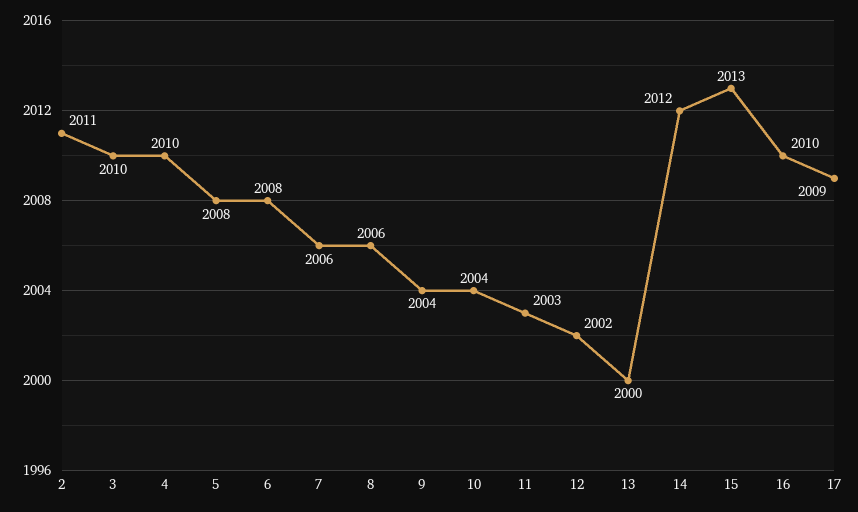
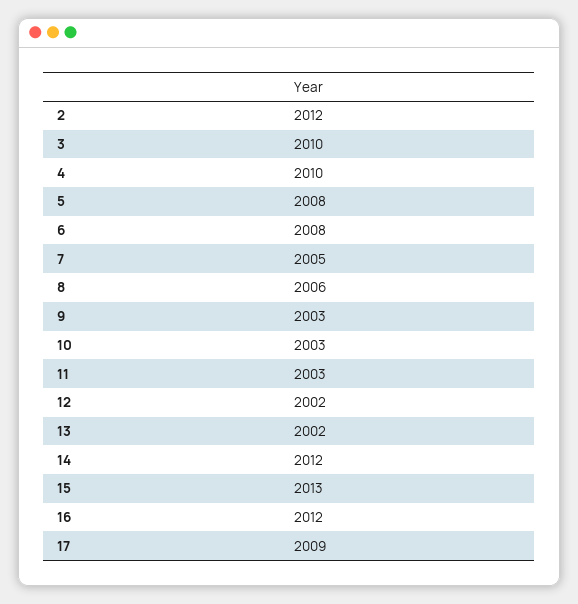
2: 2011 -> 2012
7: 2006 -> 2005
9: 2004 -> 2003
10: 2004 -> 2003
13: 2000 -> 2002
16: 2010 -> 2012

